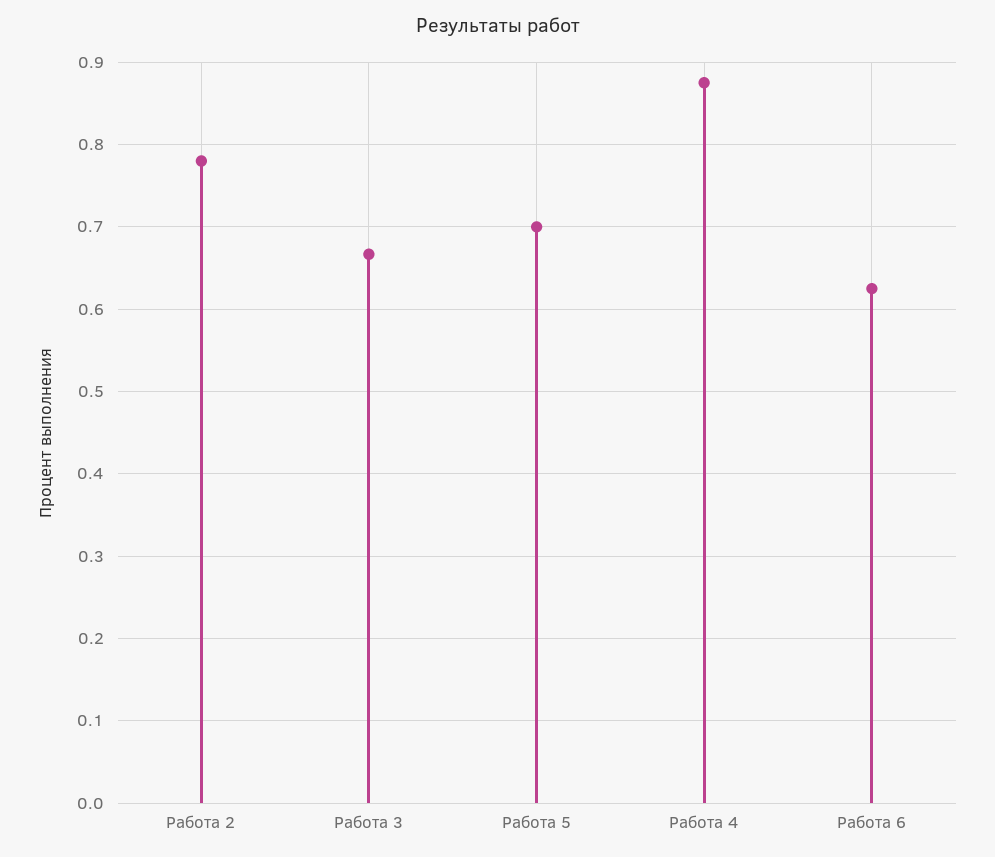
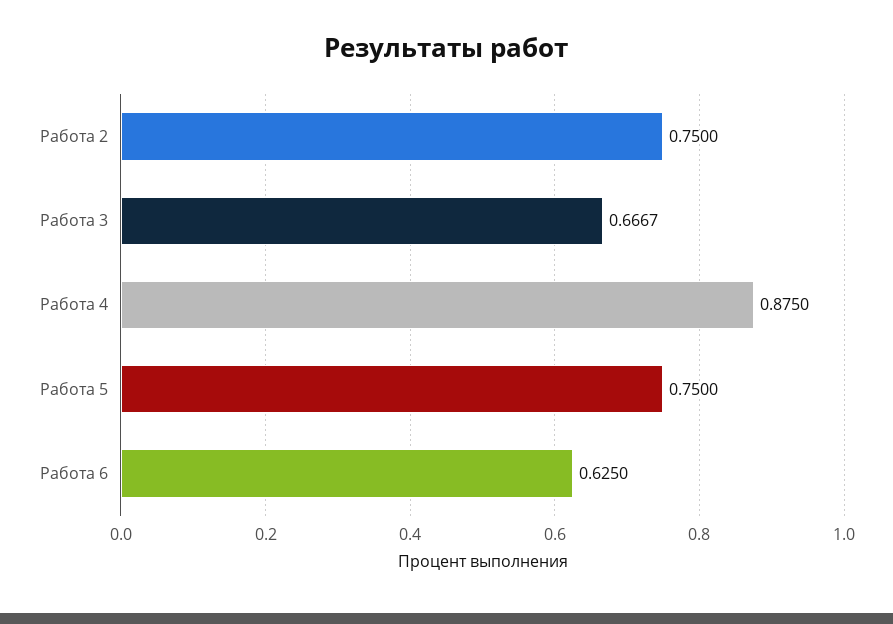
Работа 2: 0.78 -> 0.75
Работа 5: 0.7 -> 0.75

